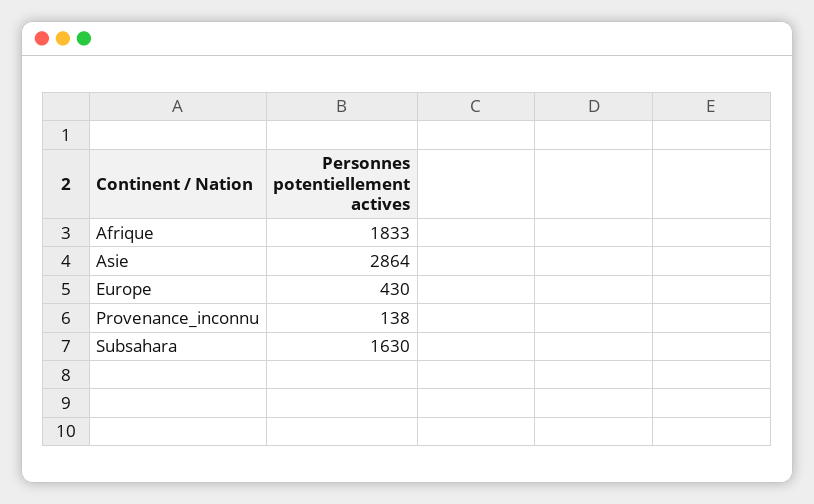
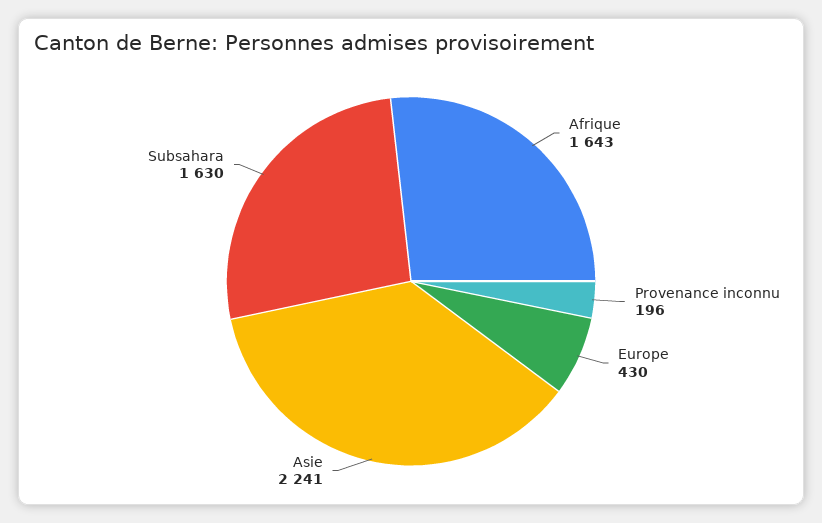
Afrique: 1833 -> 1643
Asie: 2864 -> 2241
Provenance_inconnu: 138 -> 196

